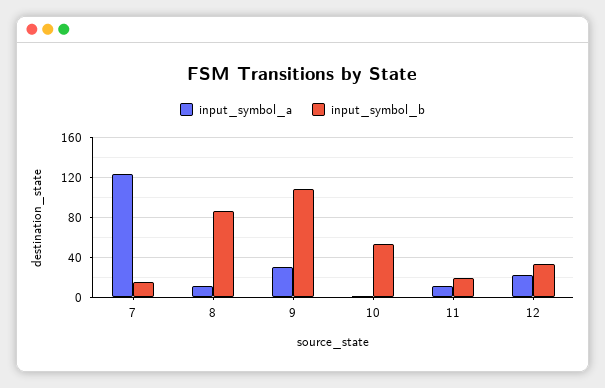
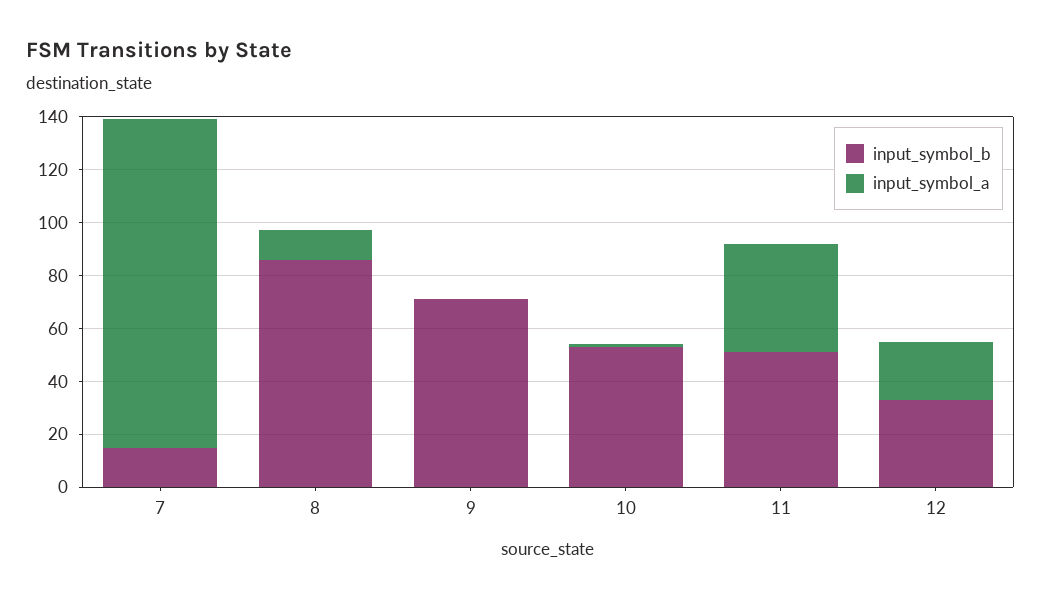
input_symbol_a, 9: 30 -> 0
input_symbol_b, 9: 110 -> 70
input_symbol_a, 11: 10 -> 40
input_symbol_b, 11: 20 -> 50

